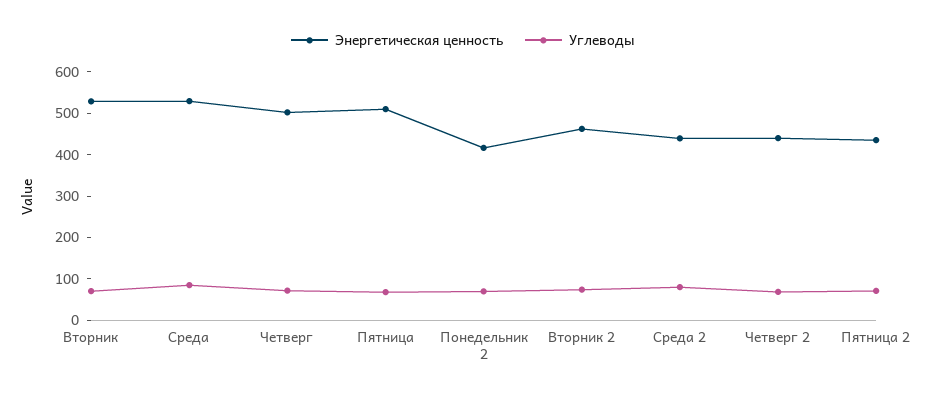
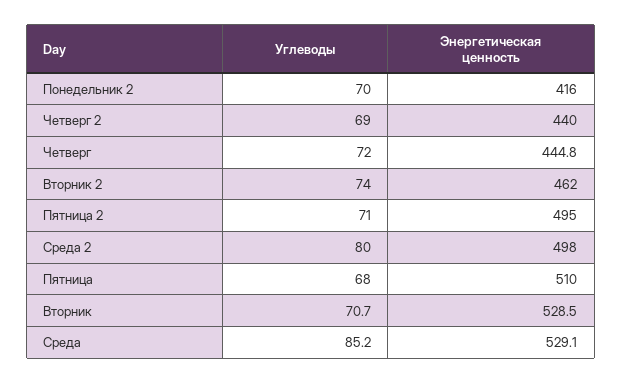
Энергетическая ценность, Четверг: 500 -> 444.8
Энергетическая ценность, Среда 2: 440 -> 498
Энергетическая ценность, Пятница 2: 440 -> 495

